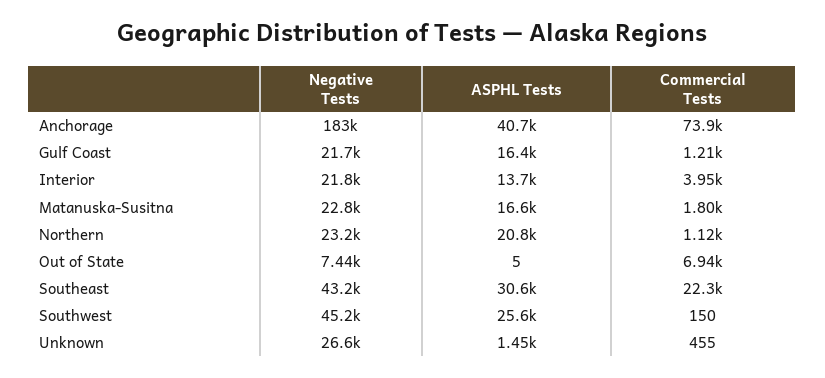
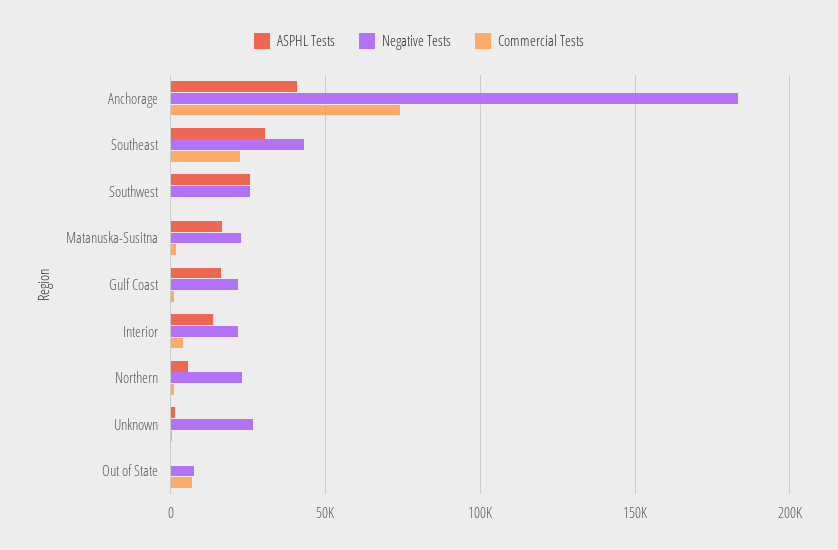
ASPHL Tests, Northern: 20800 -> 5000
Negative Tests, Southwest: 45200 -> 25000

